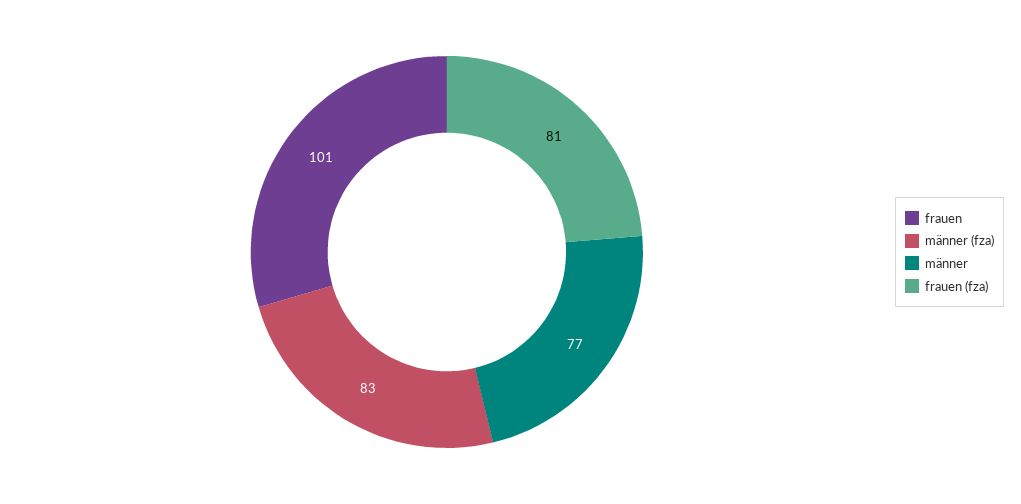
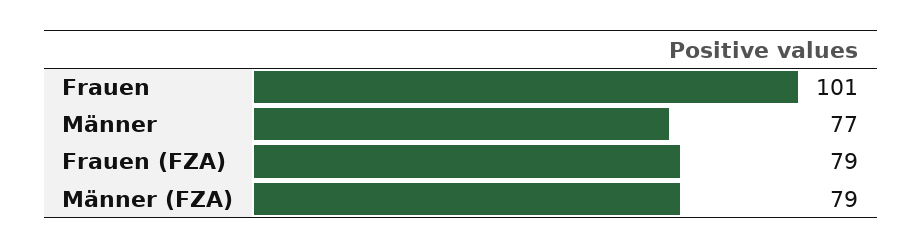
männer (fza): 83 -> 79
frauen (fza): 81 -> 79

